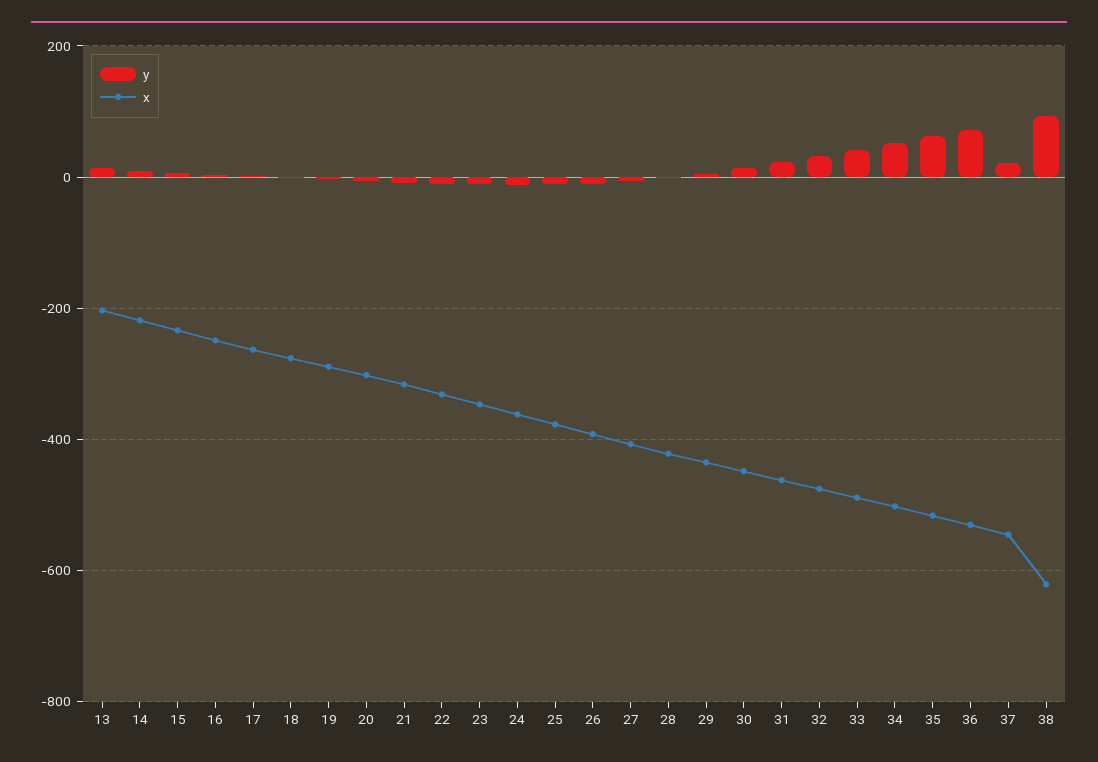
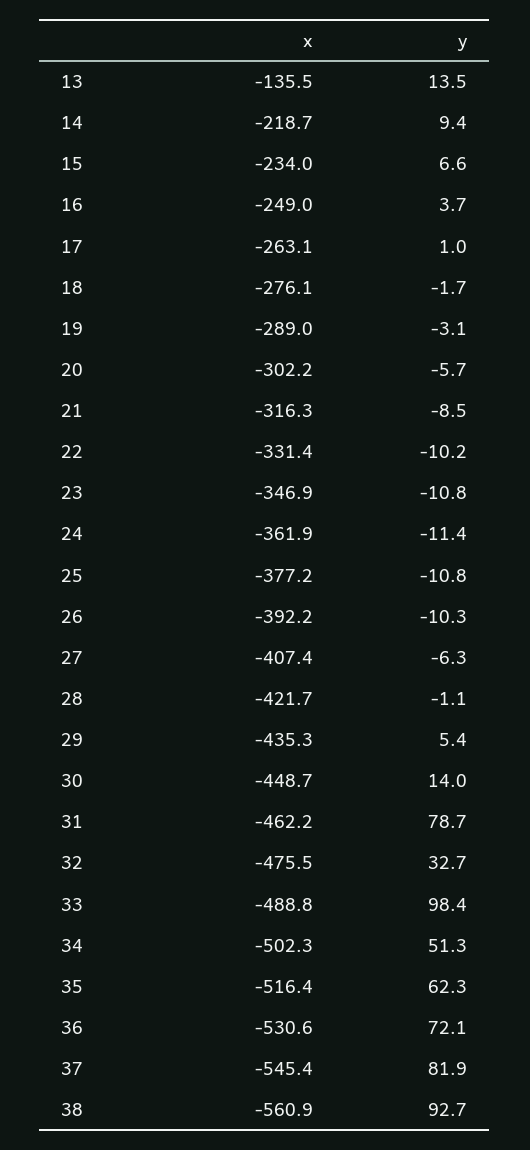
x, 13: -200 -> -135.5
y, 31: 20 -> 78.7
y, 33: 40 -> 98.4
y, 37: 20 -> 81.9
x, 38: -620 -> -560.9

